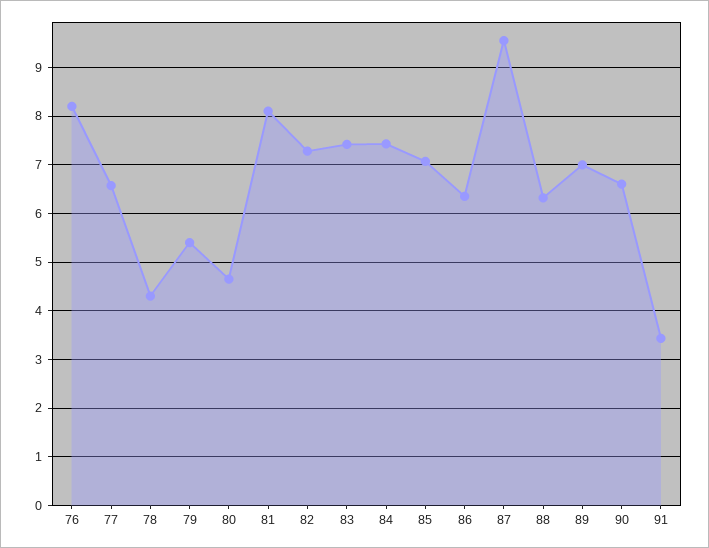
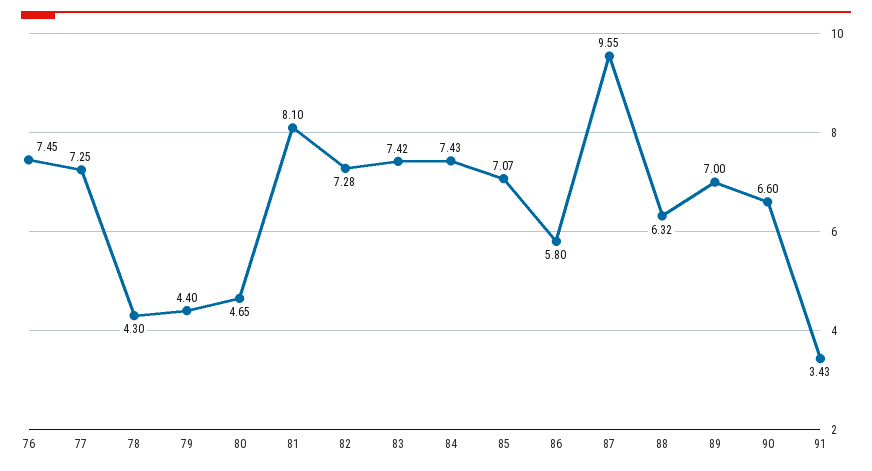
76: 8.2 -> 7.45
77: 6.6 -> 7.25
79: 5.4 -> 4.4
86: 6.4 -> 5.8

